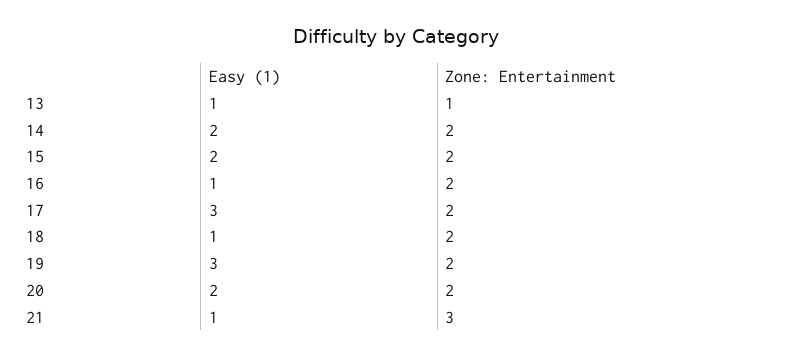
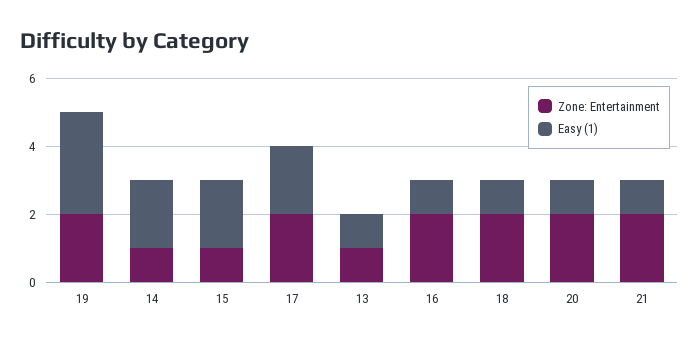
Zone: Entertainment, 14: 2 -> 1
Zone: Entertainment, 15: 2 -> 1
Easy (1), 17: 3 -> 2
Easy (1), 20: 2 -> 1
Zone: Entertainment, 21: 3 -> 2

